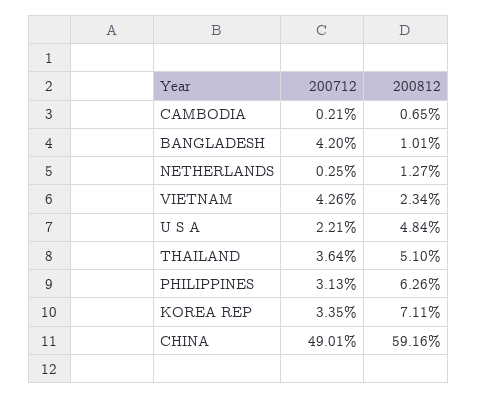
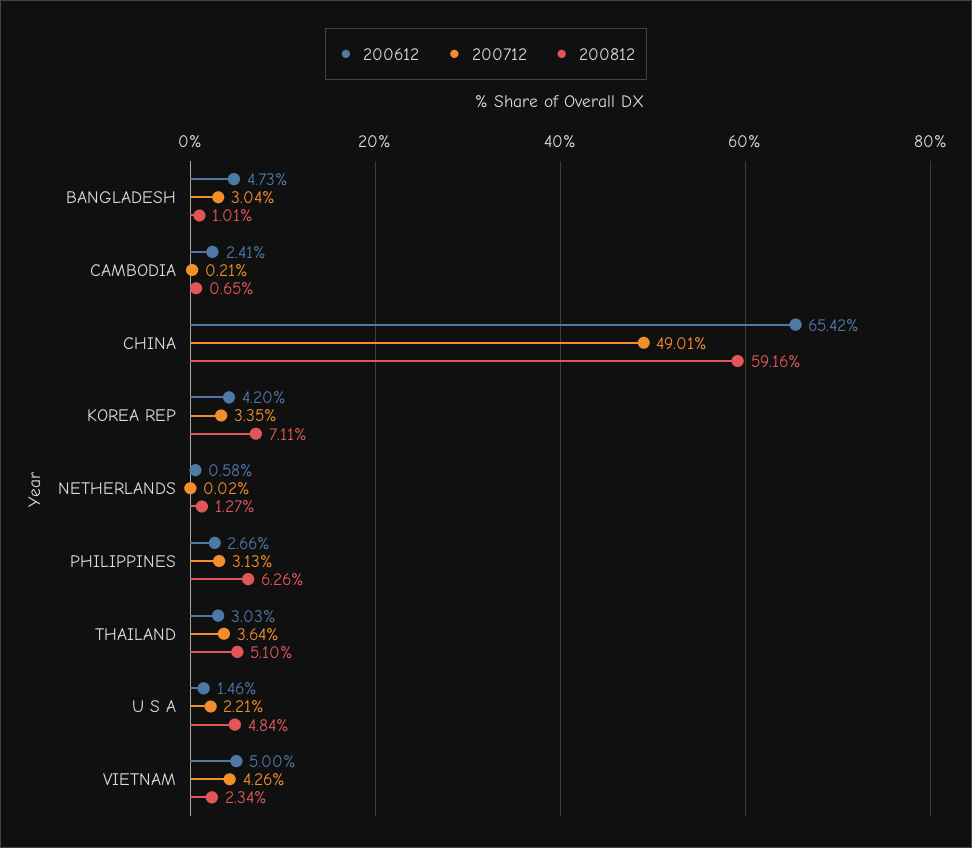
200712, BANGLADESH: 4.2 -> 3.04
200712, NETHERLANDS: 0.25 -> 0.02
200612, BANGLADESH: none -> 4.73
200612, CAMBODIA: none -> 2.41
200612, CHINA: none -> 65.42
200612, KOREA REP: none -> 4.2
200612, NETHERLANDS: none -> 0.58
200612, PHILIPPINES: none -> 2.66
200612, THAILAND: none -> 3.03
200612, U S A: none -> 1.46
200612, VIETNAM: none -> 5

